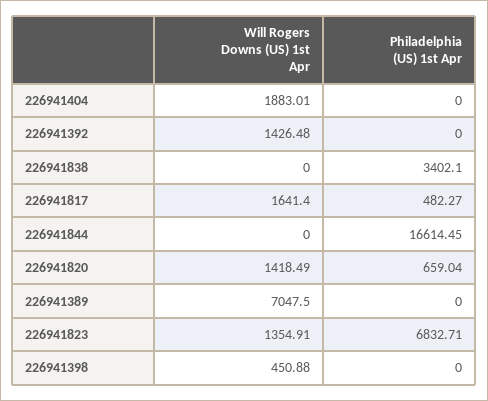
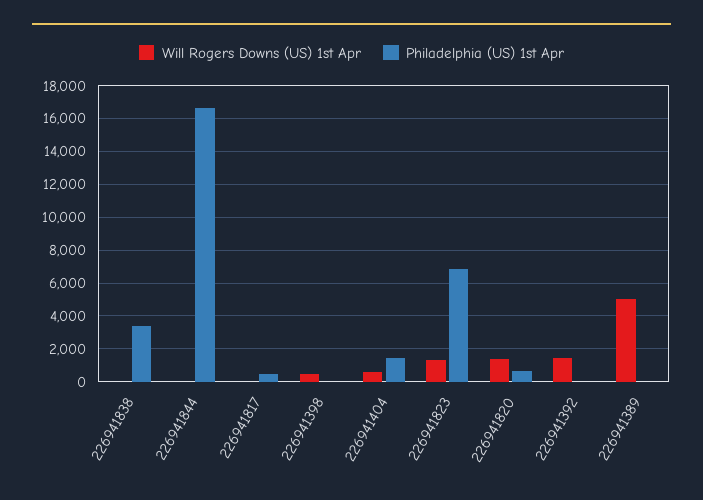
Will Rogers Downs (US) 1st Apr, 226941404: 1883.01 -> 500
Philadelphia (US) 1st Apr, 226941404: 0 -> 1500
Will Rogers Downs (US) 1st Apr, 226941817: 1641.4 -> 0
Will Rogers Downs (US) 1st Apr, 226941389: 7047.5 -> 5000

